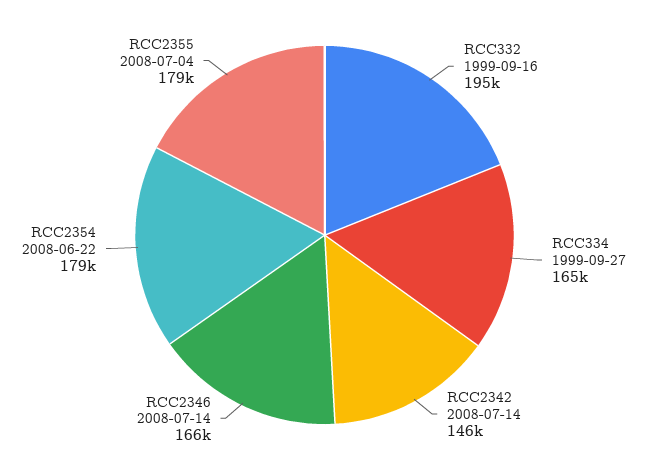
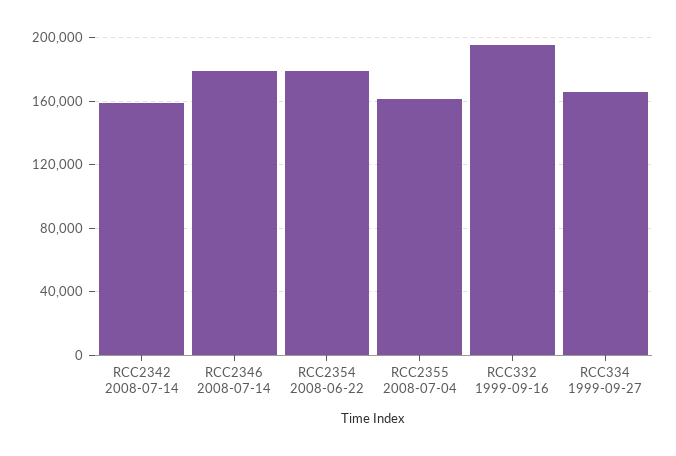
RCC2342 2008-07-14: 146000 -> 160000
RCC2346 2008-07-14: 166000 -> 180000
RCC2355 2008-07-04: 179000 -> 160000

